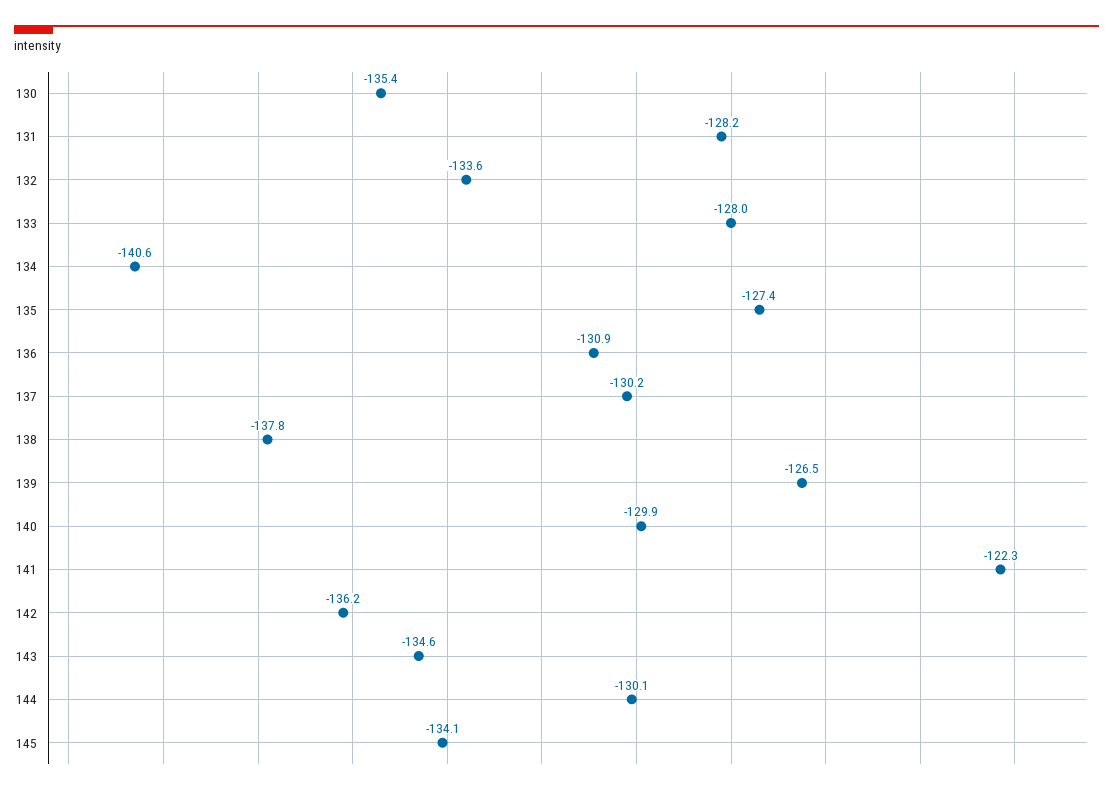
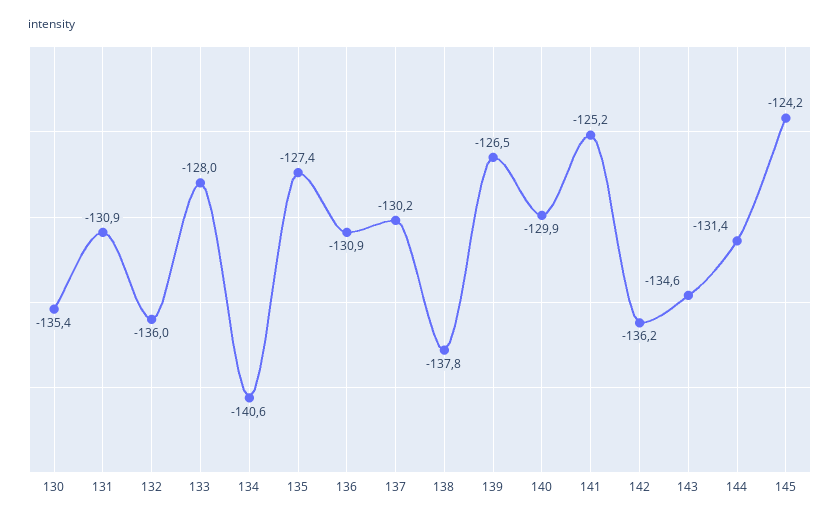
131: -128.2 -> -130.9
132: -133.6 -> -136
141: -122.3 -> -125.2
144: -130.1 -> -131.4
145: -134.1 -> -124.2

